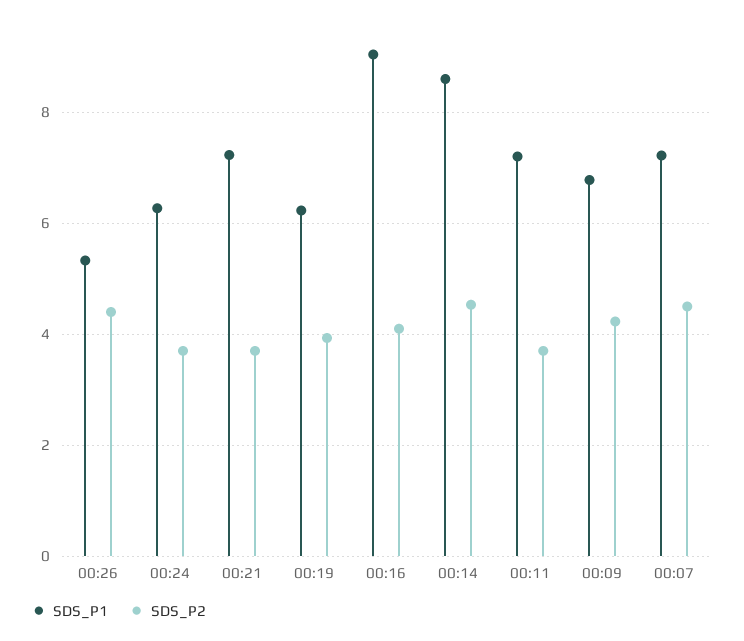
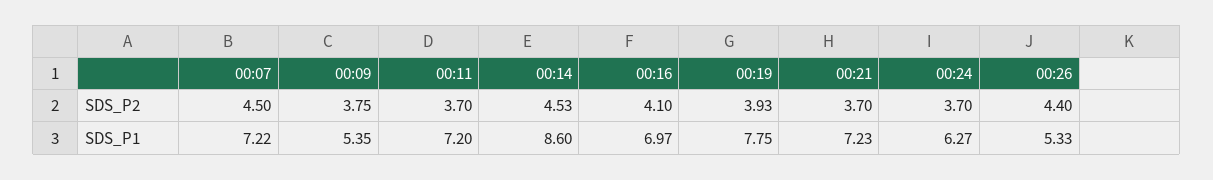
SDS_P1, 00:19: 6.2 -> 7.75
SDS_P1, 00:16: 9 -> 6.97
SDS_P1, 00:09: 6.8 -> 5.35
SDS_P2, 00:09: 4.2 -> 3.75

